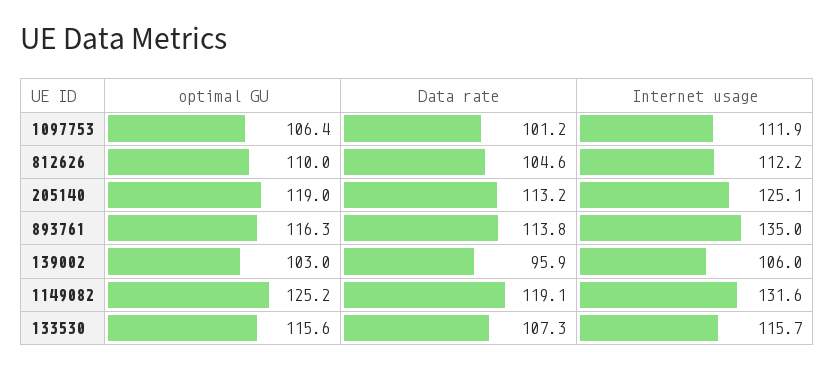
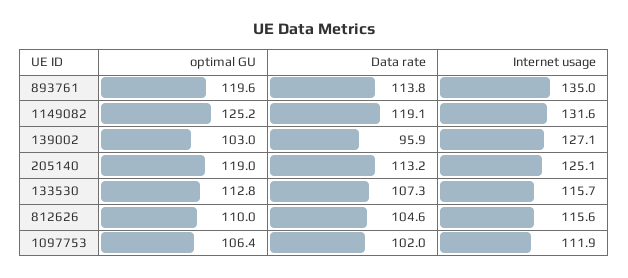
Data rate, 1097753: 101.2 -> 102
Internet usage, 812626: 112.2 -> 115.6
optimal GU, 893761: 116.3 -> 119.6
Internet usage, 139002: 106 -> 127.1
optimal GU, 133530: 115.6 -> 112.8

